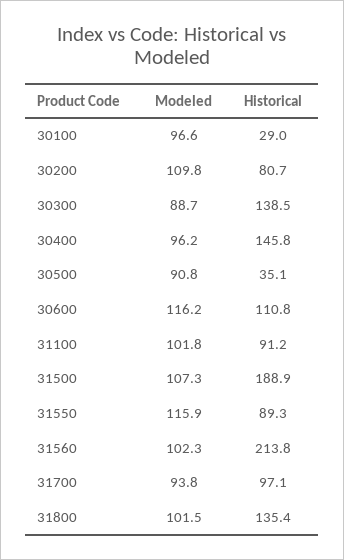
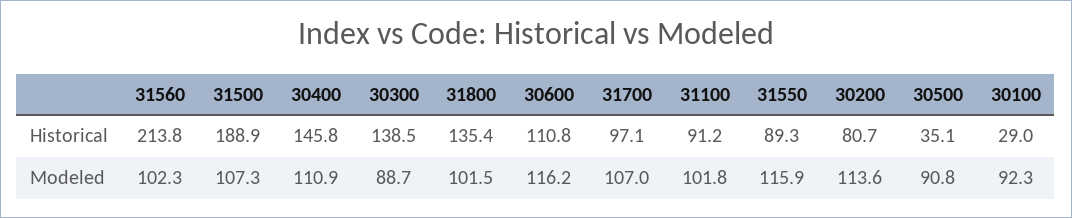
Modeled, 30100: 96.6 -> 92.3
Modeled, 30200: 109.8 -> 113.6
Modeled, 30400: 96.2 -> 110.9
Modeled, 31700: 93.8 -> 107

